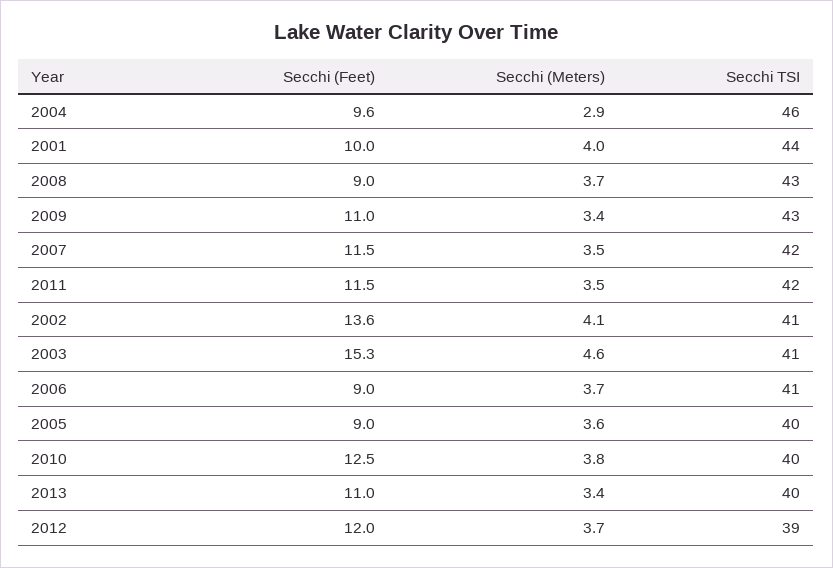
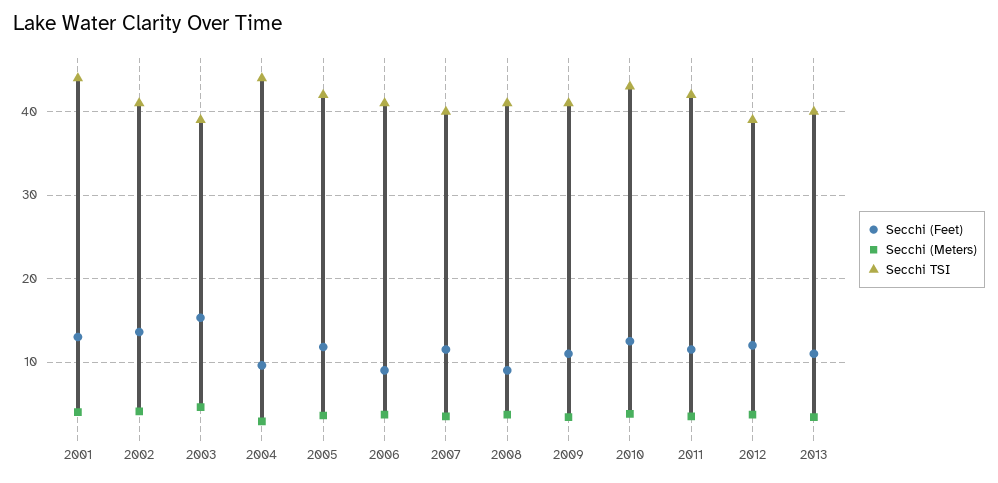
Secchi TSI, 2004: 46 -> 44
Secchi (Feet), 2001: 10 -> 13
Secchi TSI, 2008: 43 -> 41
Secchi TSI, 2009: 43 -> 41
Secchi TSI, 2007: 42 -> 40
Secchi TSI, 2003: 41 -> 39
Secchi (Feet), 2005: 9 -> 12
Secchi TSI, 2005: 40 -> 42
Secchi TSI, 2010: 40 -> 43

